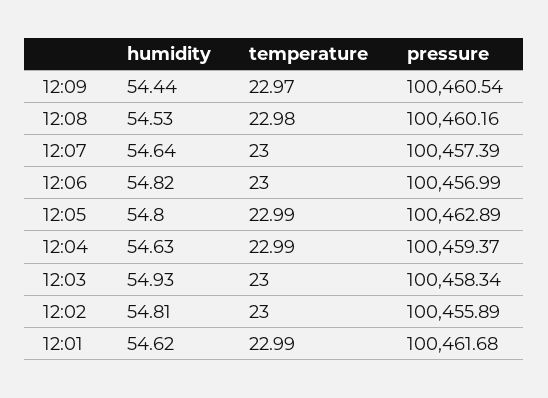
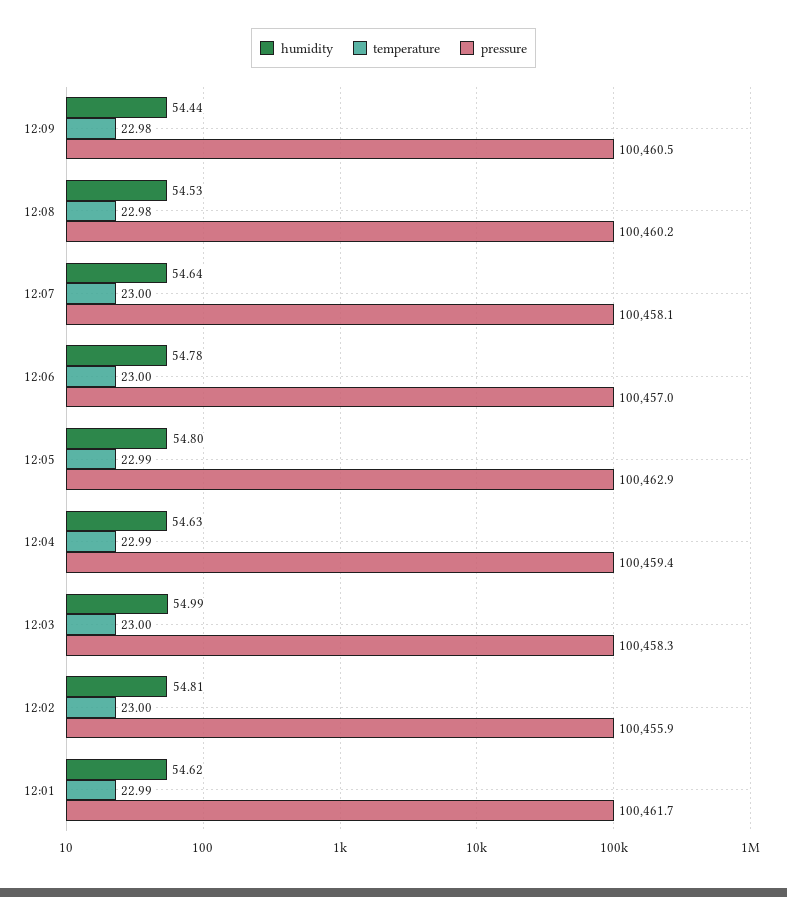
temperature, 12:09: 22.97 -> 22.98
pressure, 12:07: 100457.39 -> 100458.1
humidity, 12:06: 54.82 -> 54.78
humidity, 12:03: 54.93 -> 54.99

